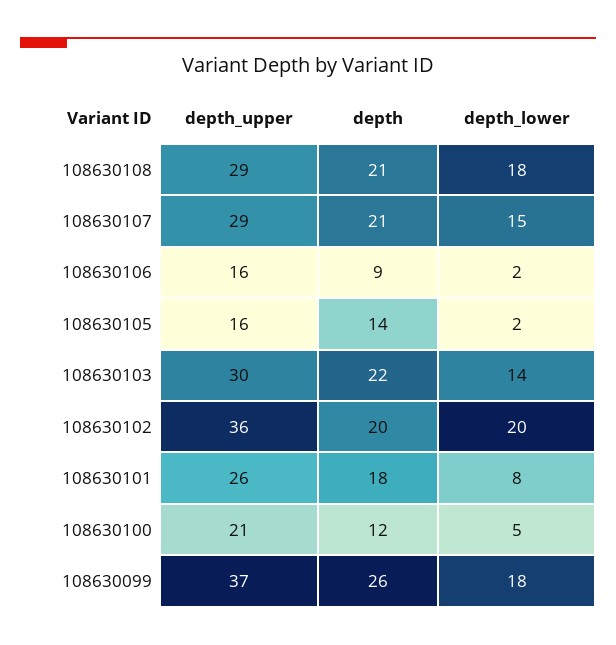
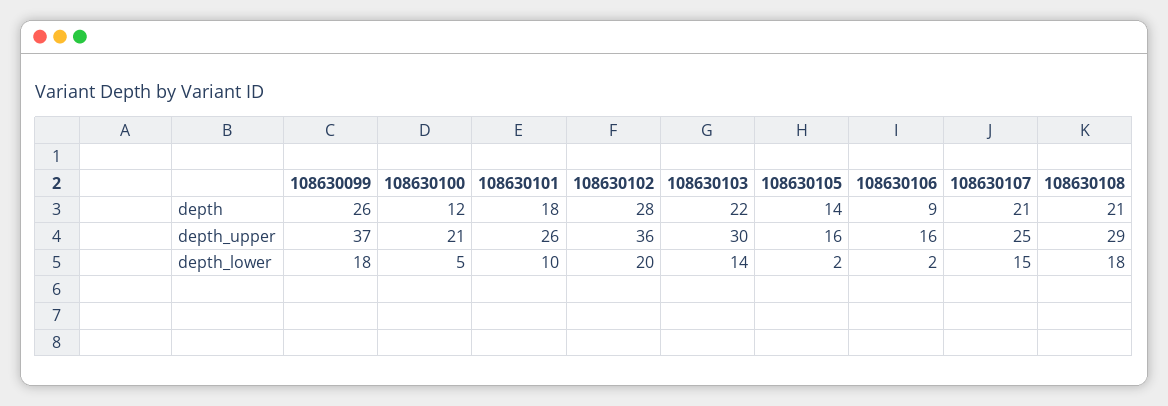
depth_upper, 108630107: 29 -> 25
depth, 108630102: 20 -> 28
depth_lower, 108630101: 8 -> 10

